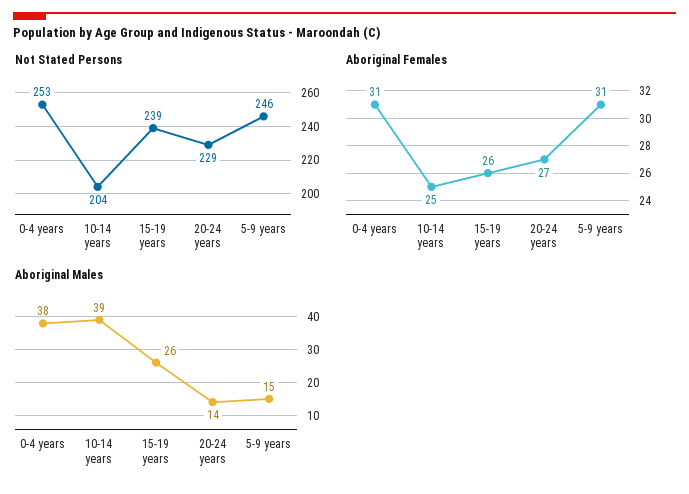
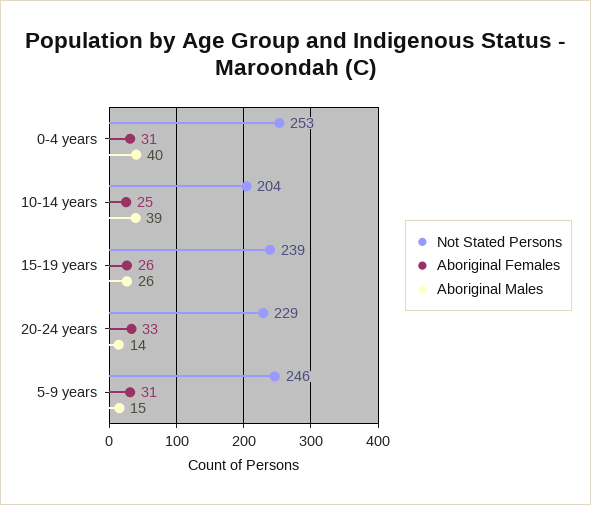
Aboriginal Females, 20-24 years: 27 -> 33
Aboriginal Males, 0-4 years: 38 -> 40

